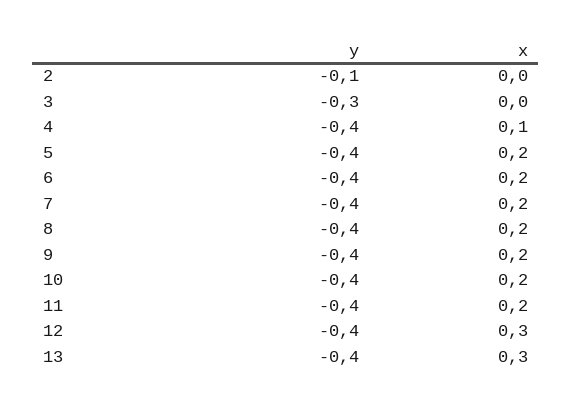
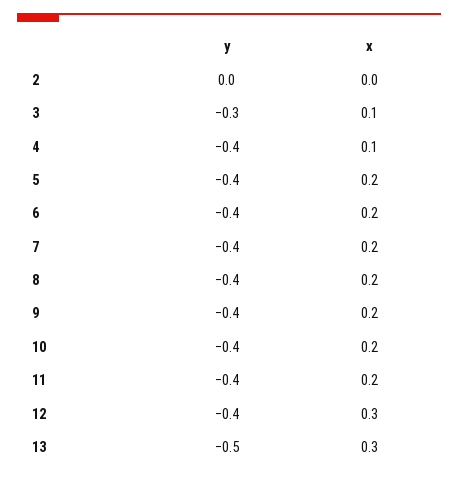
y, 2: -0.1 -> 0
x, 3: 0 -> 0.1
y, 13: -0.4 -> -0.5

